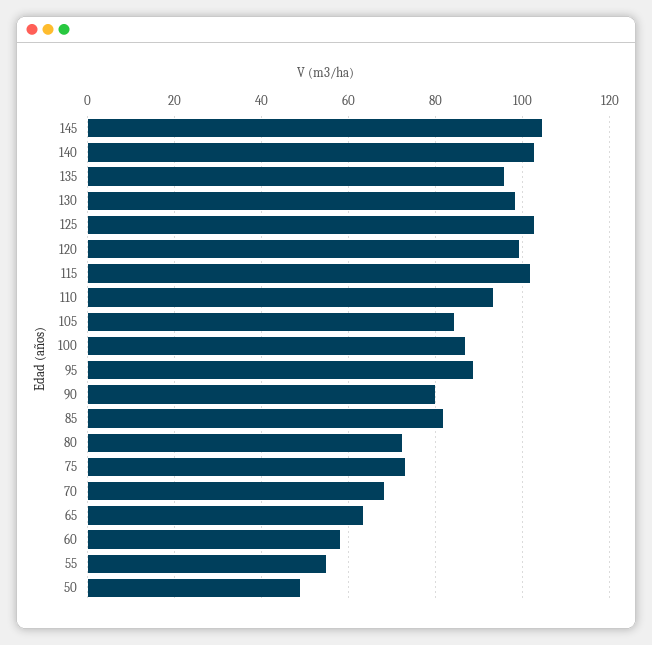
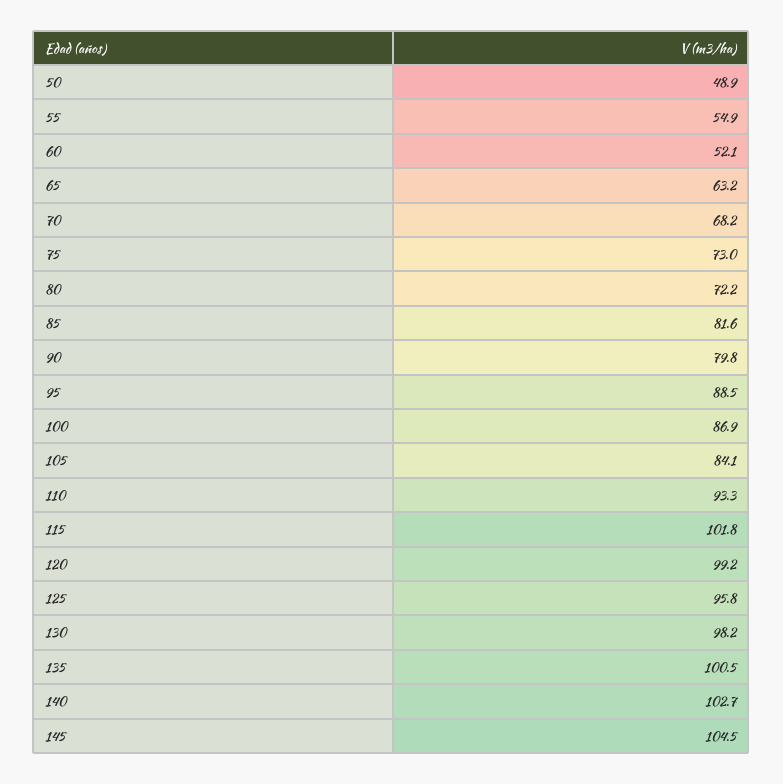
135: 96 -> 100.5
125: 102 -> 95.8
60: 58 -> 52.1

